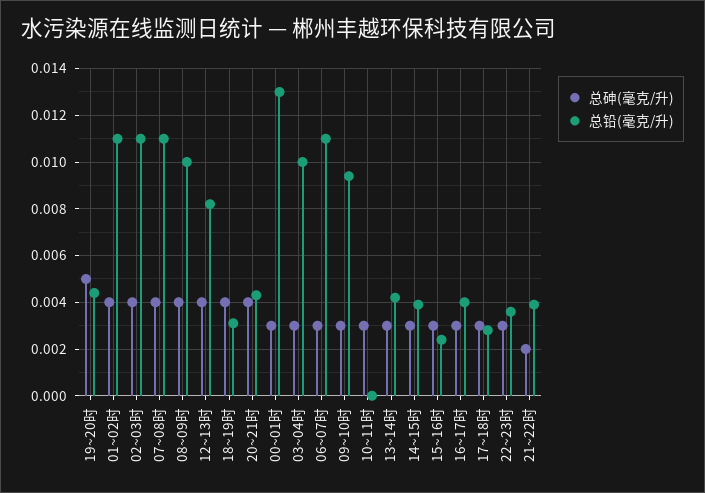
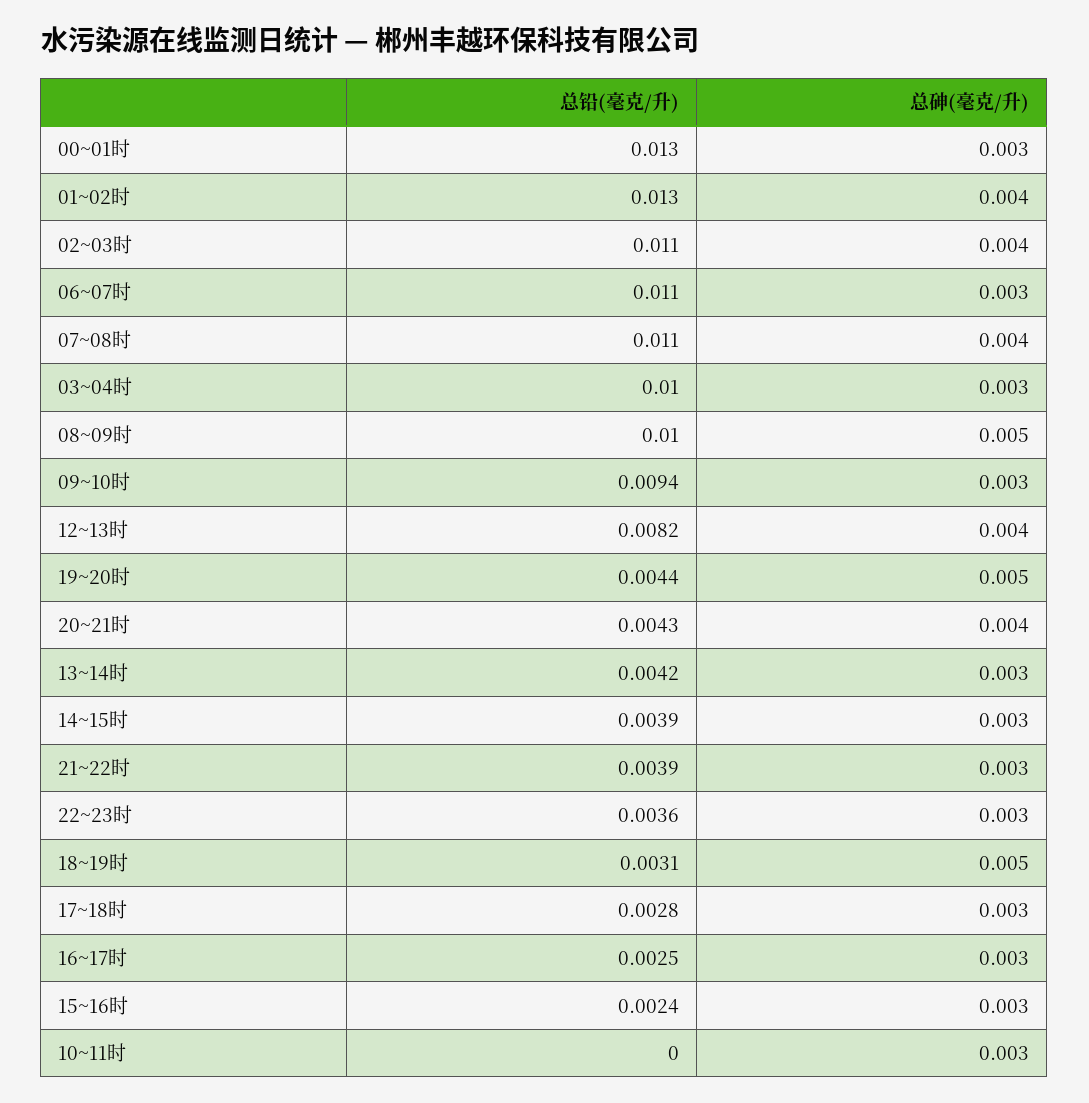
总铅(毫克/升), 01~02时: 0.011 -> 0.013
总砷(毫克/升), 08~09时: 0.004 -> 0.005
总砷(毫克/升), 18~19时: 0.004 -> 0.005
总铅(毫克/升), 16~17时: 0.004 -> 0.0025
总砷(毫克/升), 21~22时: 0.002 -> 0.003

